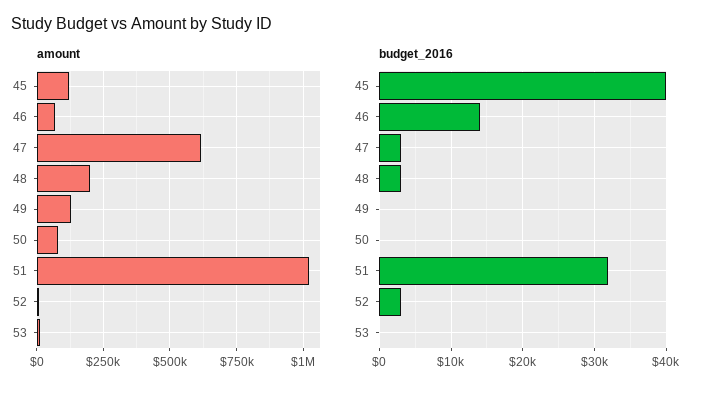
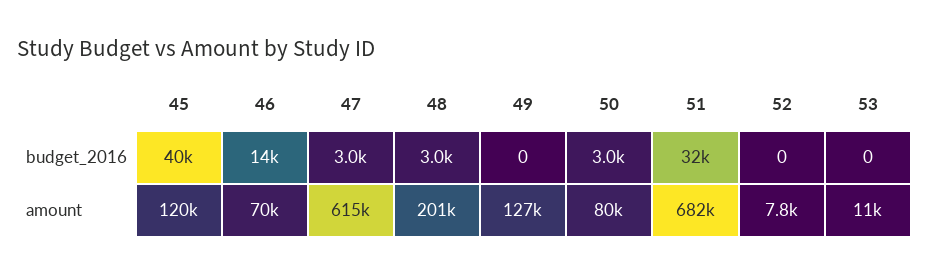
amount, 51: 1025000 -> 682000
budget_2016, 50: 0 -> 3000
budget_2016, 52: 3000 -> 0

